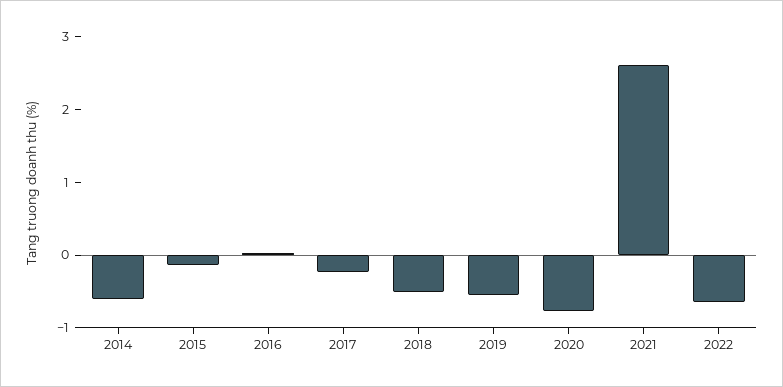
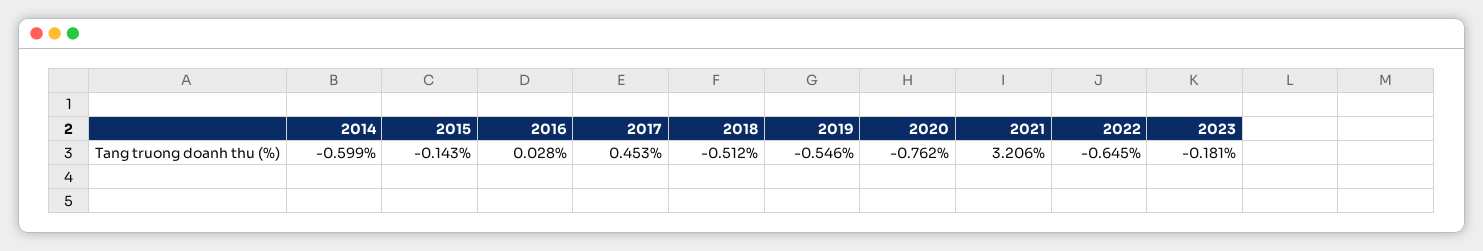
2017: -0.2 -> 0.453
2021: 2.6 -> 3.206
2023: none -> -0.181

